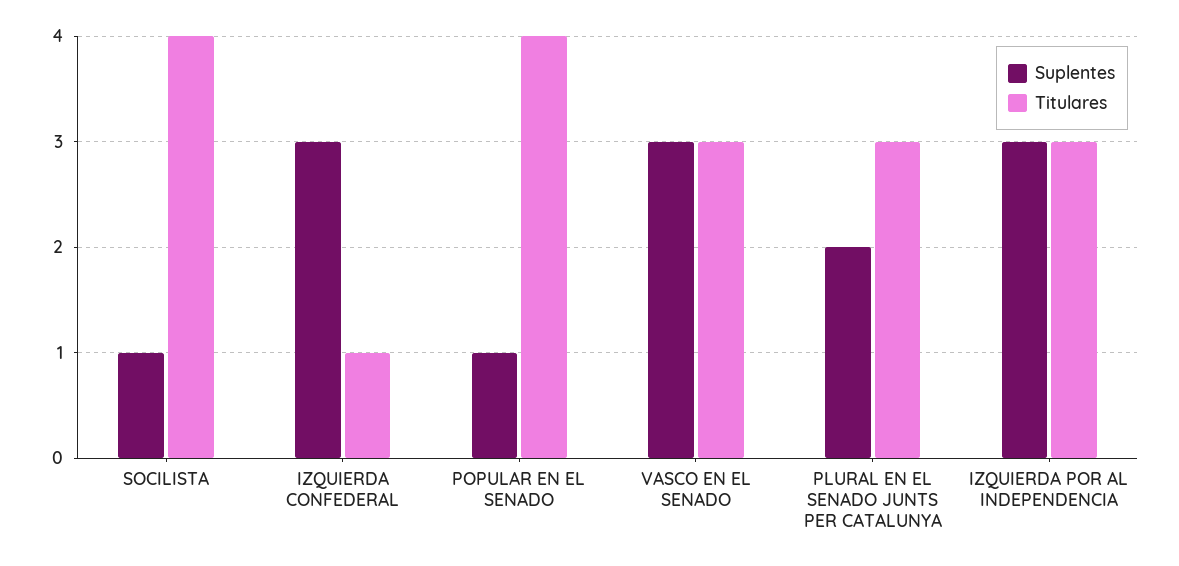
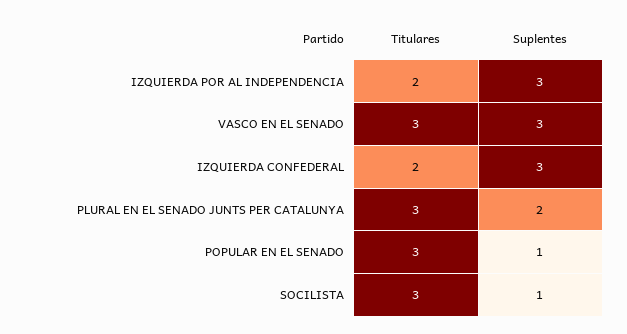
Titulares, SOCILISTA: 4 -> 3
Titulares, IZQUIERDA CONFEDERAL: 1 -> 2
Titulares, POPULAR EN EL SENADO: 4 -> 3
Titulares, IZQUIERDA POR AL INDEPENDENCIA: 3 -> 2

